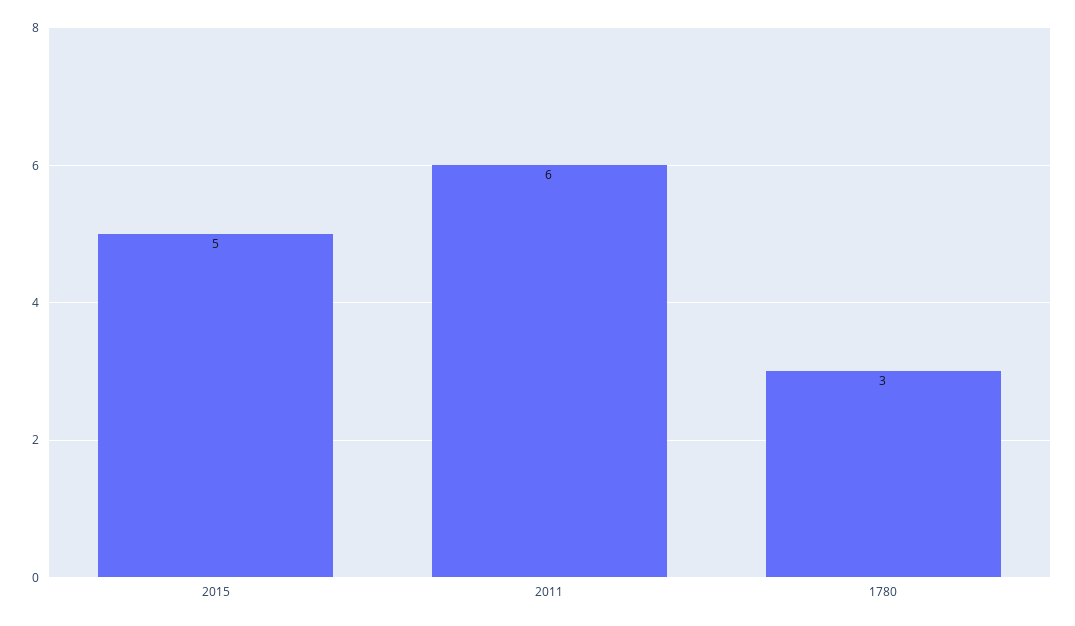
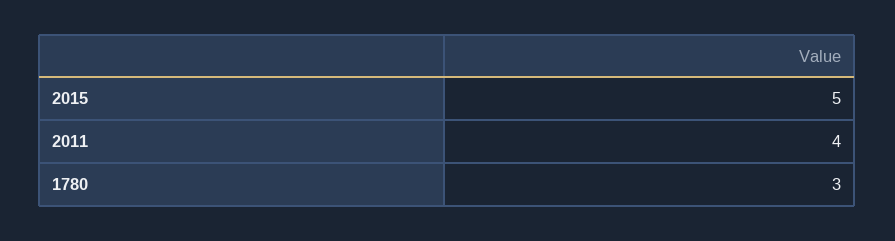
2011: 6 -> 4

